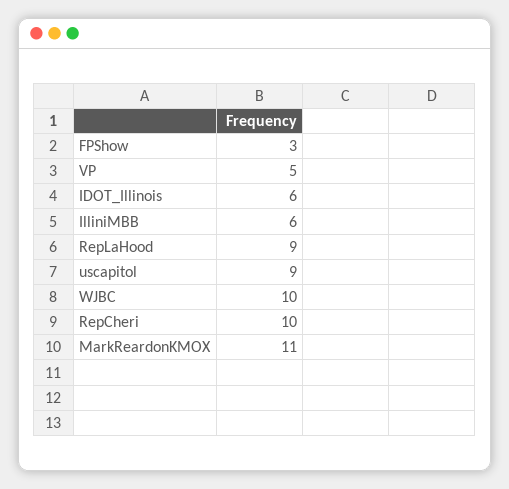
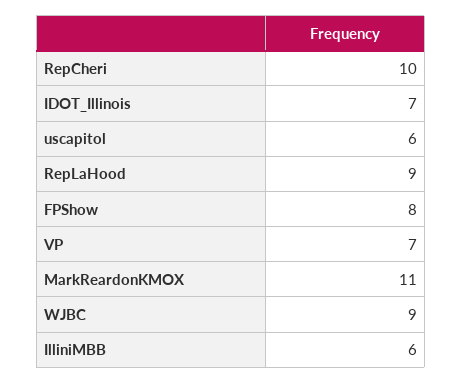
FPShow: 3 -> 8
VP: 5 -> 7
IDOT_Illinois: 6 -> 7
uscapitol: 9 -> 6
WJBC: 10 -> 9

